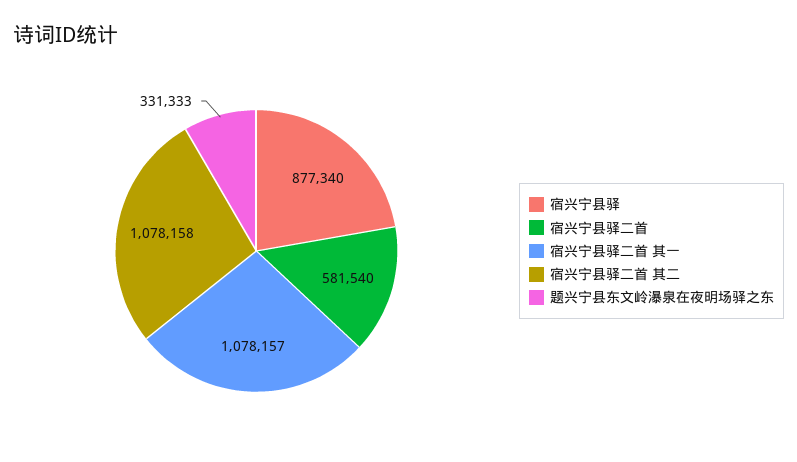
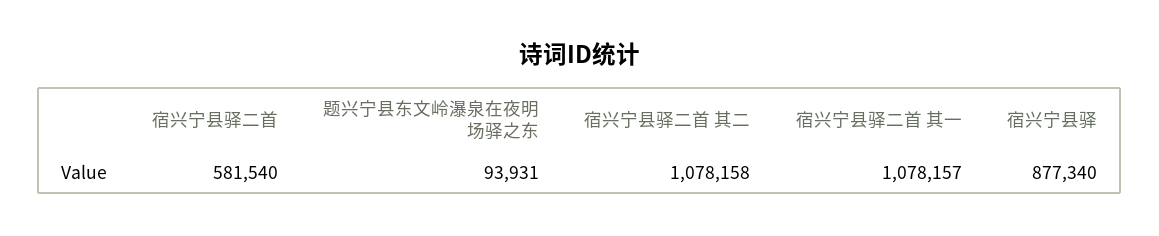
题兴宁县东文岭瀑泉在夜明场驿之东: 331333 -> 93931

